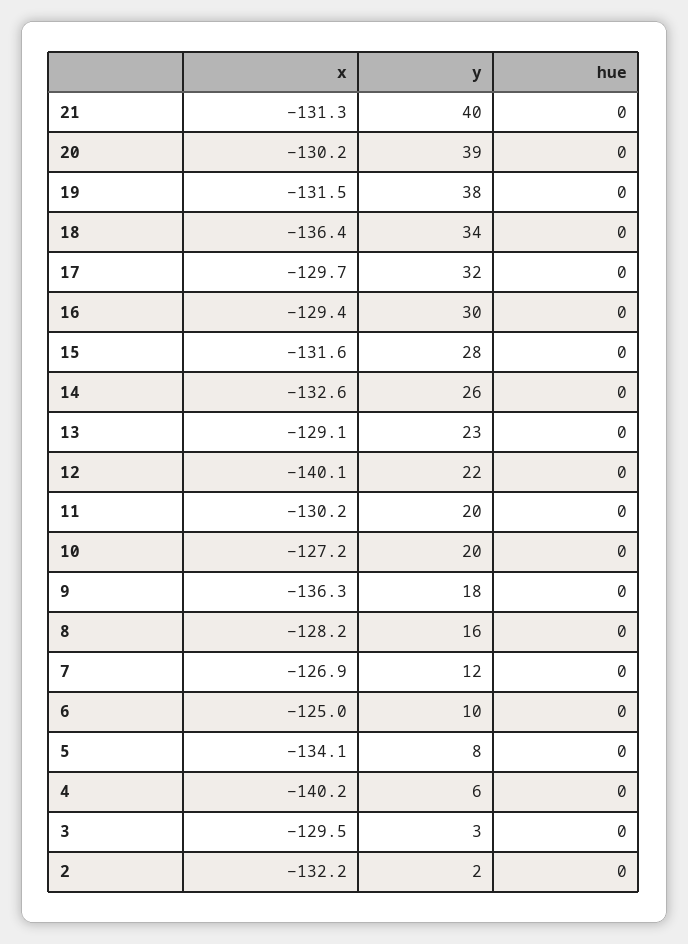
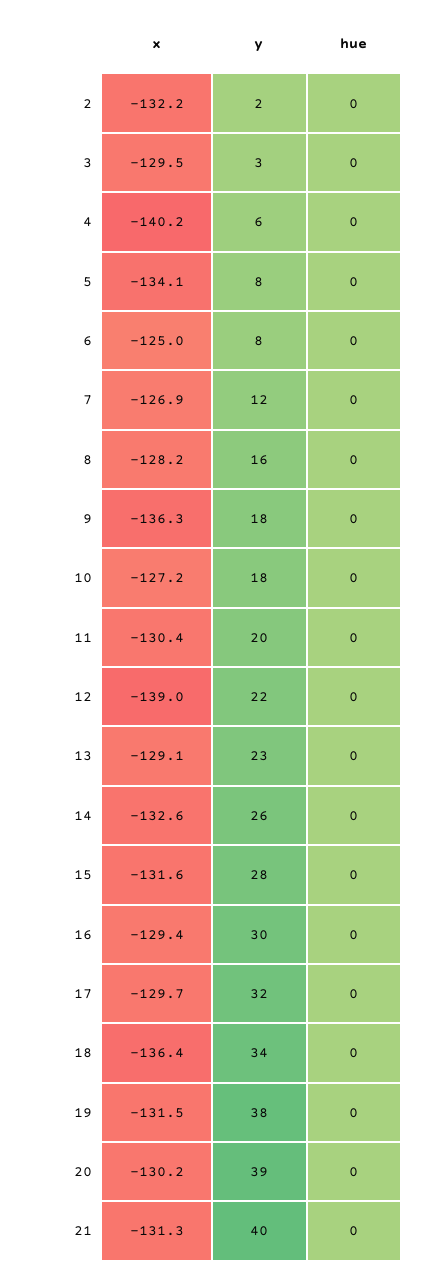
x, 12: -140.1 -> -139
x, 11: -130.2 -> -130.4
y, 10: 20 -> 18
y, 6: 10 -> 8

